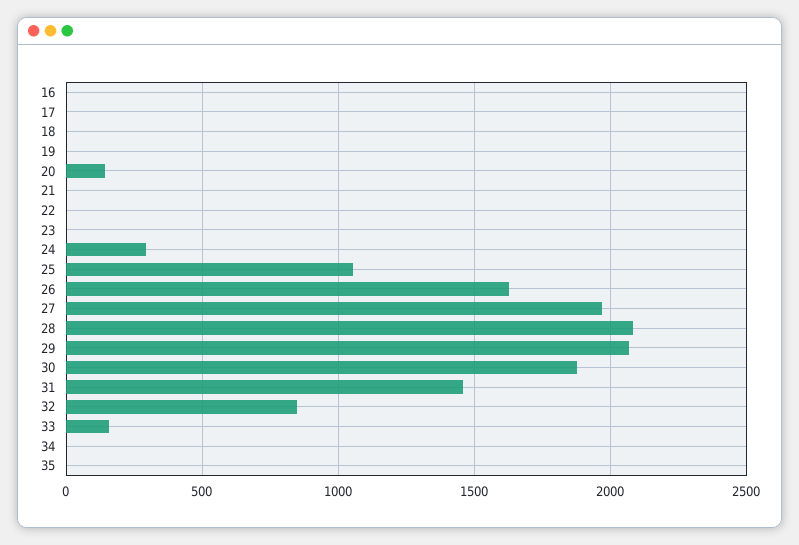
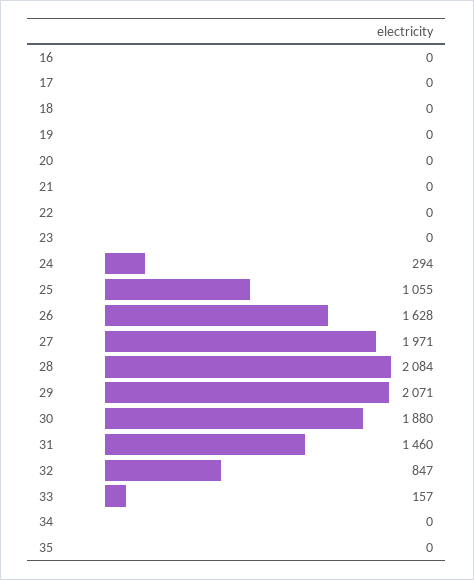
20: 150 -> 0

